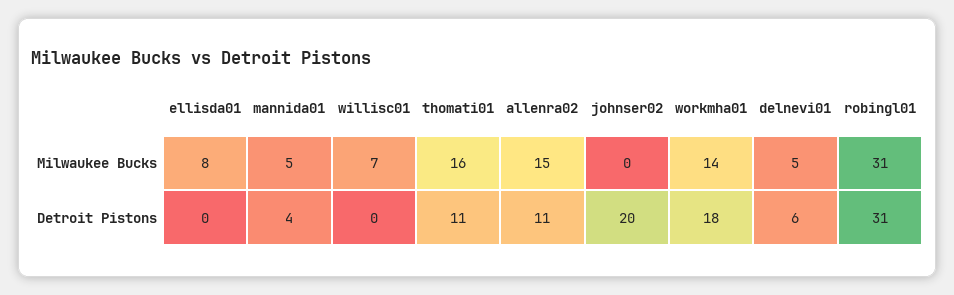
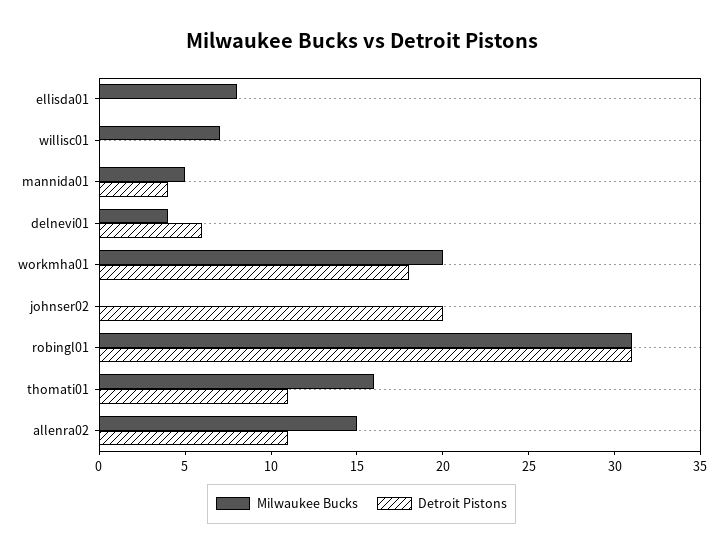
Milwaukee Bucks, workmha01: 14 -> 20
Milwaukee Bucks, delnevi01: 5 -> 4

